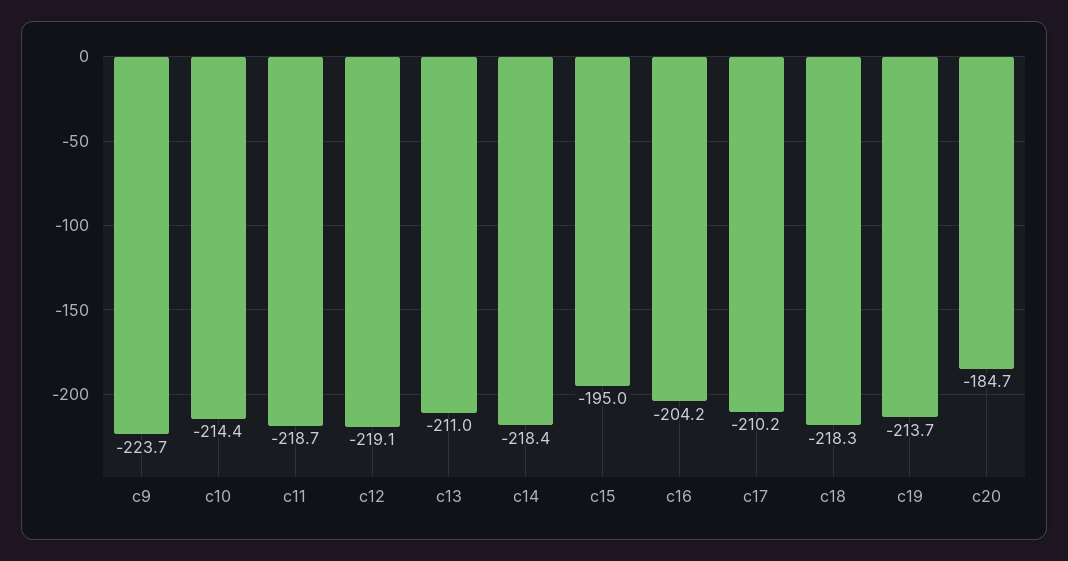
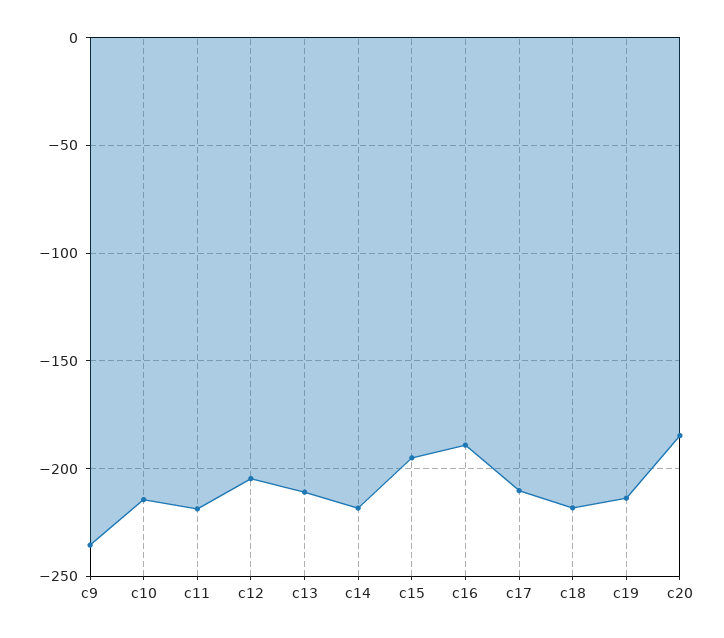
c9: -223.7 -> -235
c12: -219.1 -> -205
c16: -204.2 -> -190

